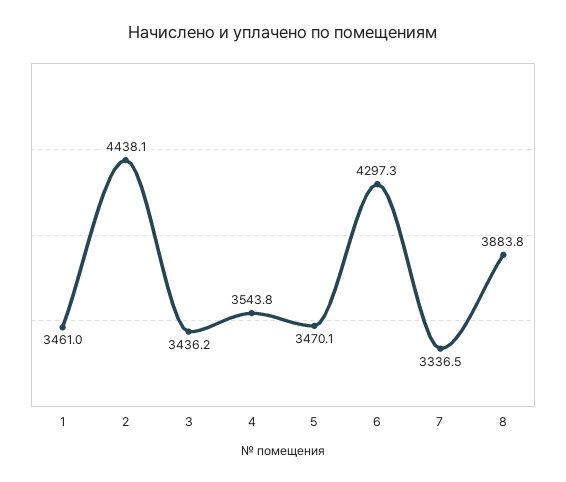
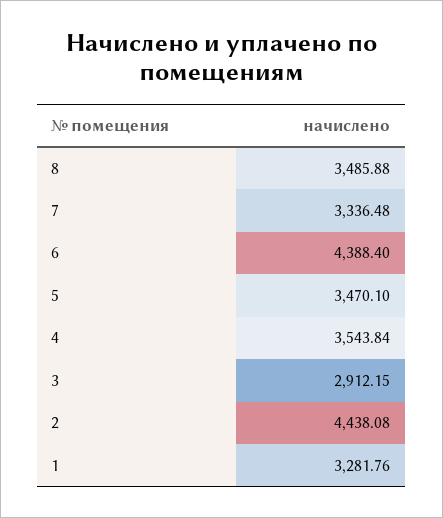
1: 3461 -> 3281.76
3: 3436.2 -> 2912.15
6: 4297.3 -> 4388.4
8: 3883.8 -> 3485.88

